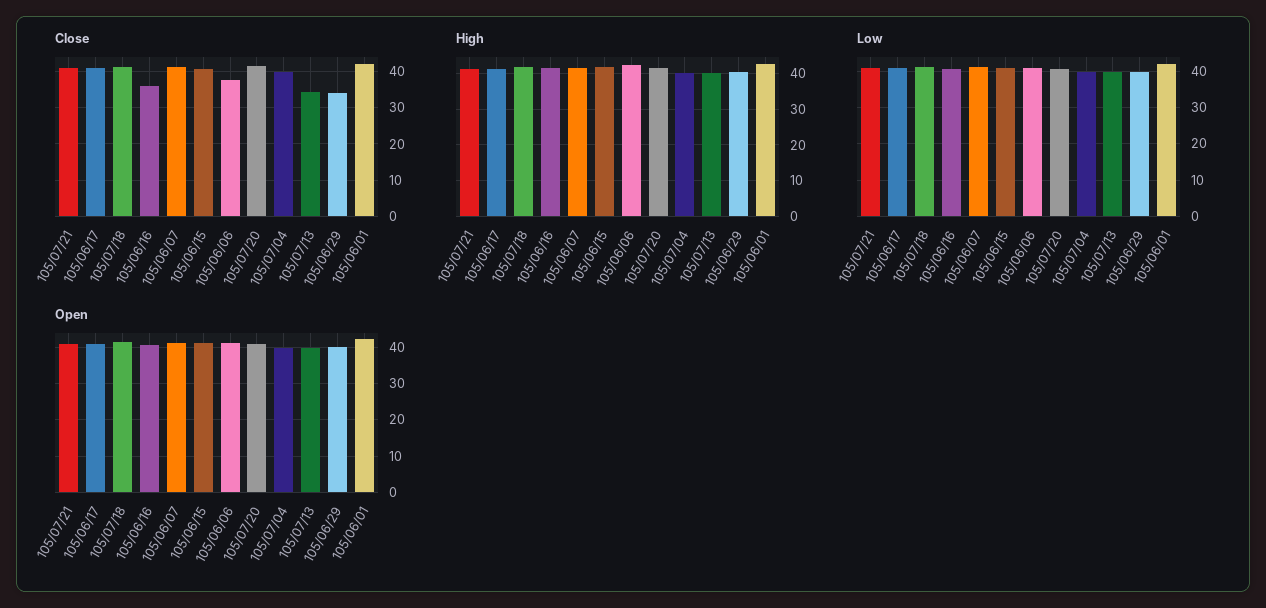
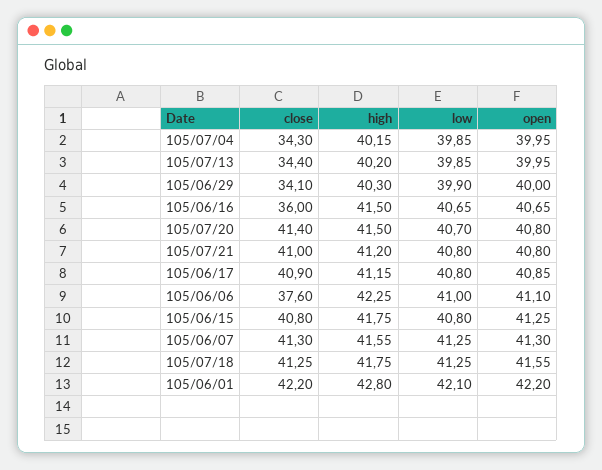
Close, 105/07/04: 40 -> 34.3

